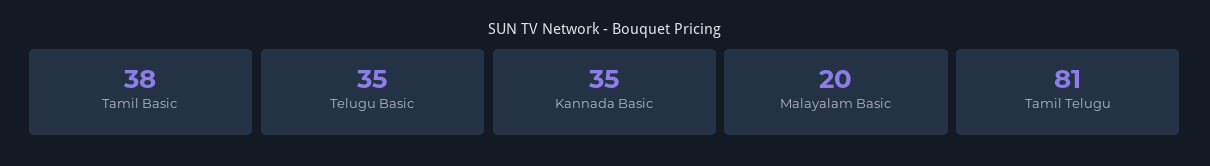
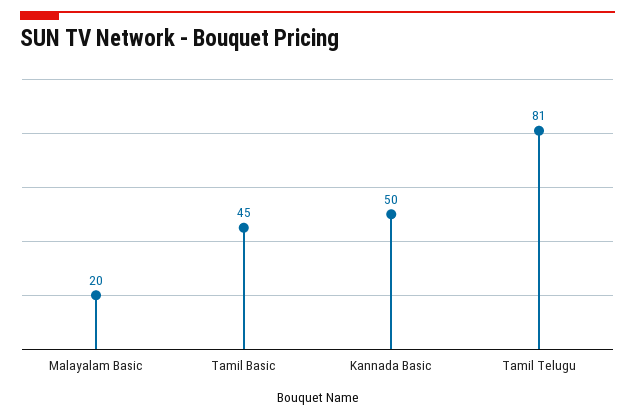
Tamil Basic: 38 -> 45
Telugu Basic: 35 -> none
Kannada Basic: 35 -> 50

